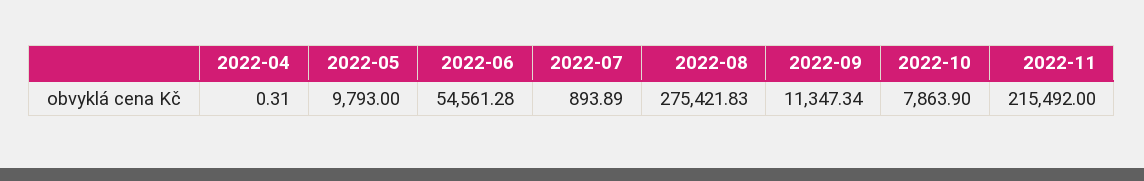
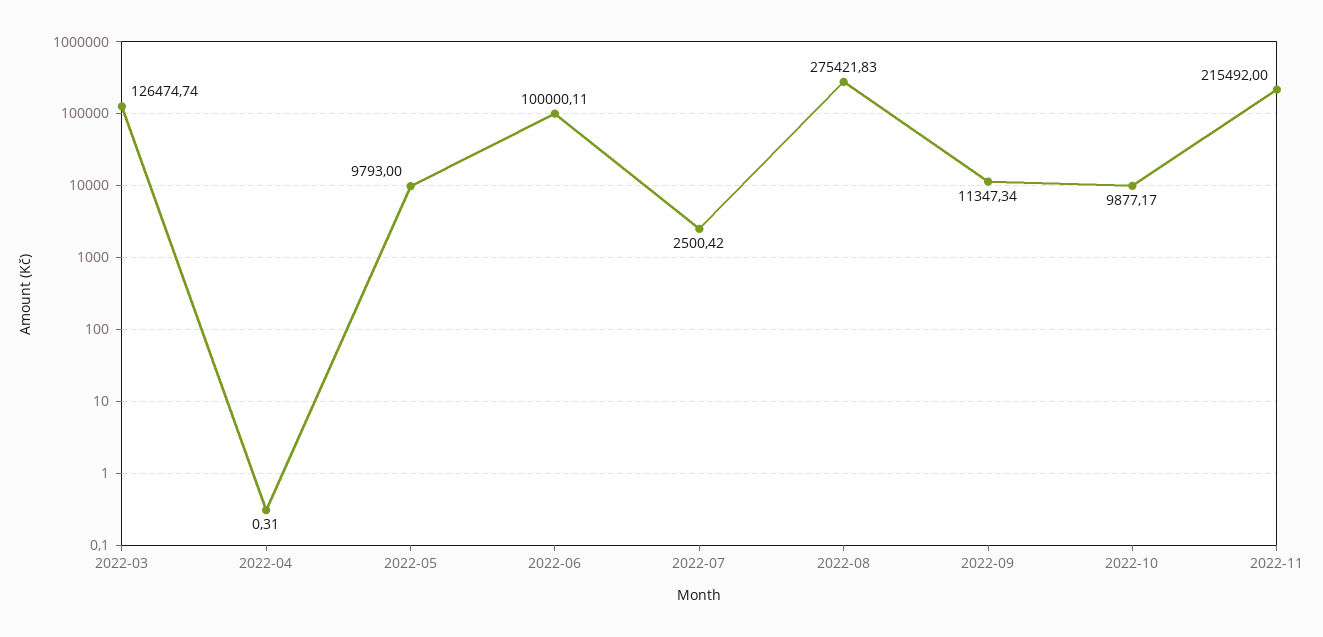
2022-06: 54561.28 -> 100000.11
2022-07: 893.89 -> 2500.42
2022-10: 7863.9 -> 9877.17
2022-03: none -> 126474.74

